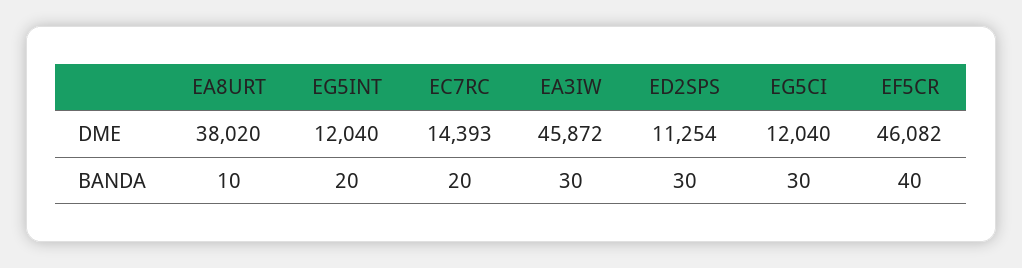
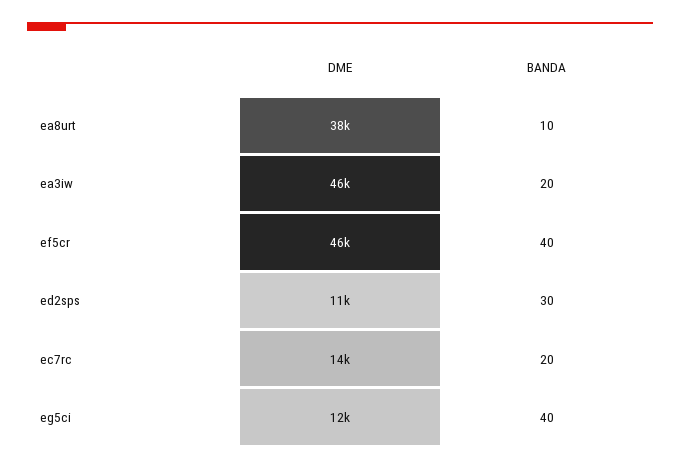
EG5INT, DME: 12040 -> none
EG5INT, BANDA: 20 -> none
EA3IW, BANDA: 30 -> 20
EG5CI, BANDA: 30 -> 40

